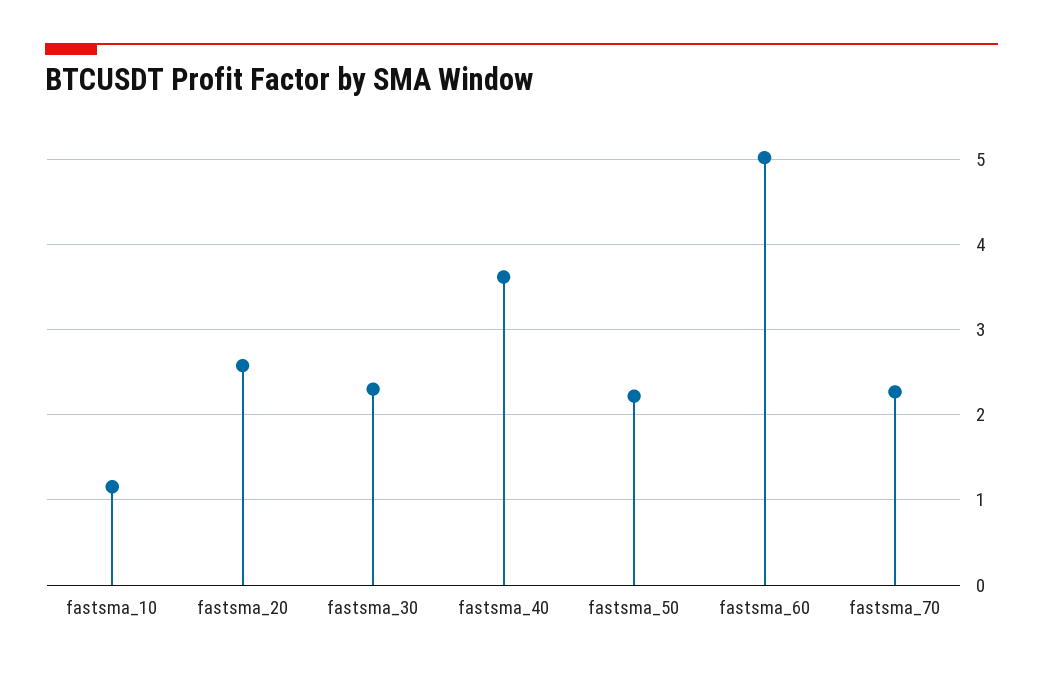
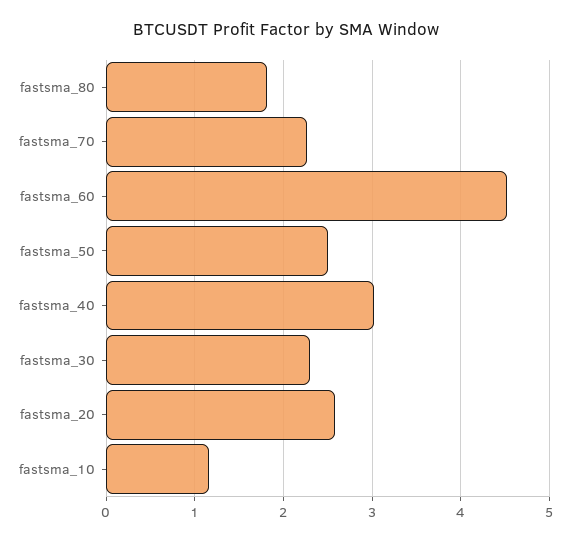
fastsma_40: 3.6 -> 3
fastsma_50: 2.2 -> 2.5
fastsma_60: 5 -> 4.5
fastsma_80: none -> 1.8

